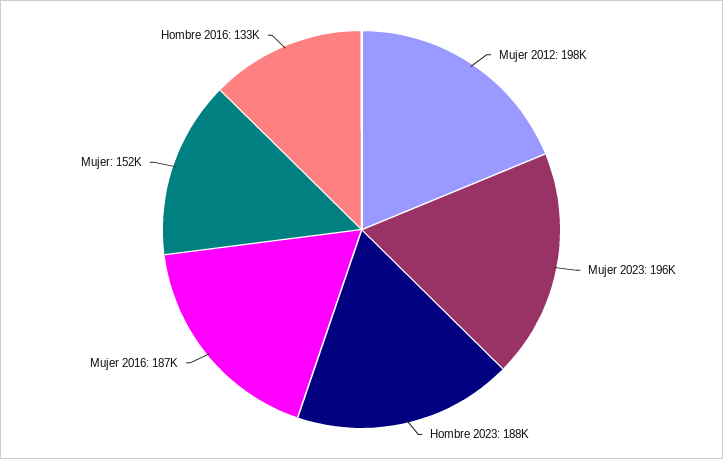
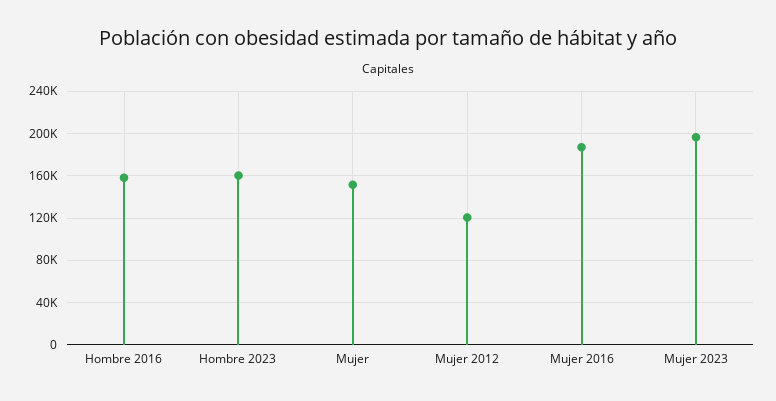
Mujer 2012: 198000 -> 120000
Hombre 2023: 188000 -> 160000
Hombre 2016: 133000 -> 160000

